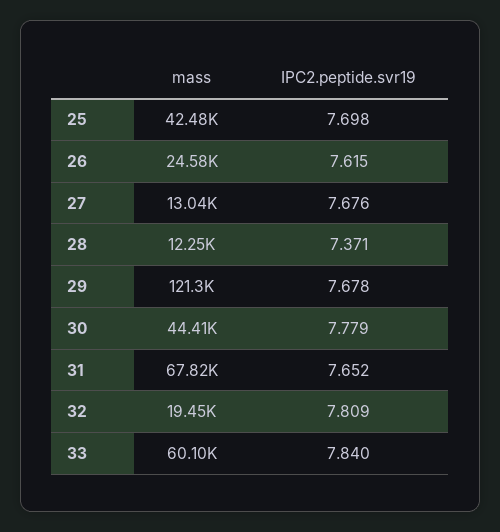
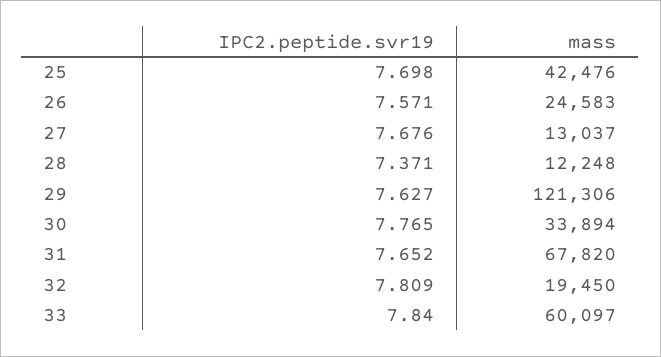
IPC2.peptide.svr19, 26: 7.615 -> 7.571
IPC2.peptide.svr19, 29: 7.678 -> 7.627
mass, 30: 44410 -> 33894
IPC2.peptide.svr19, 30: 7.779 -> 7.765

